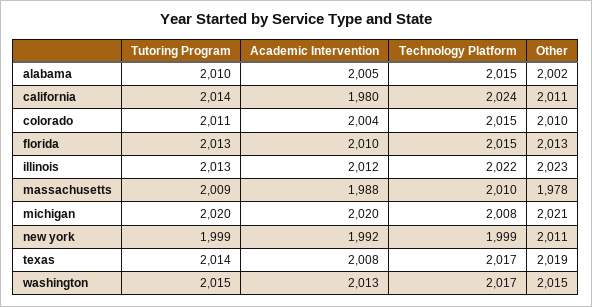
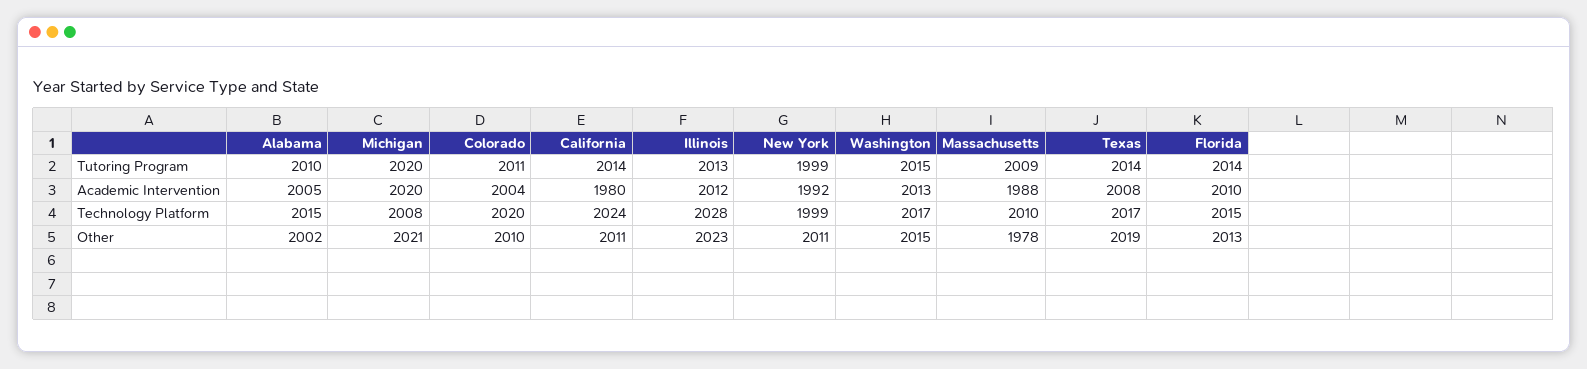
Technology Platform, colorado: 2015 -> 2020
Tutoring Program, florida: 2013 -> 2014
Technology Platform, illinois: 2022 -> 2028

